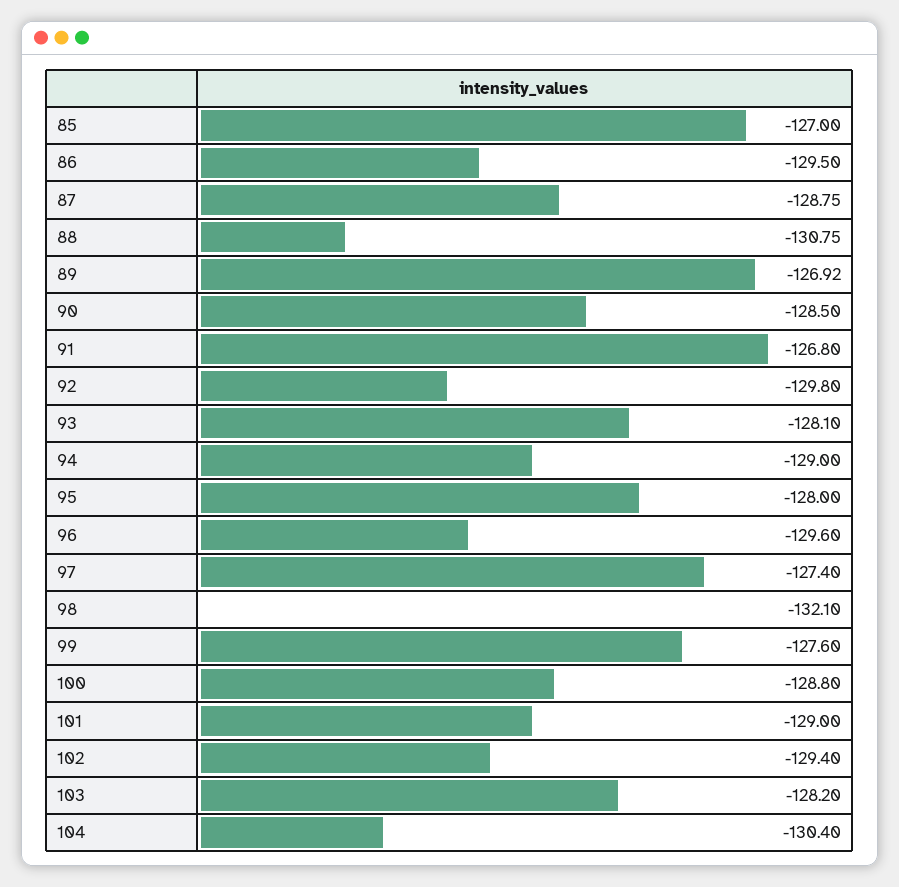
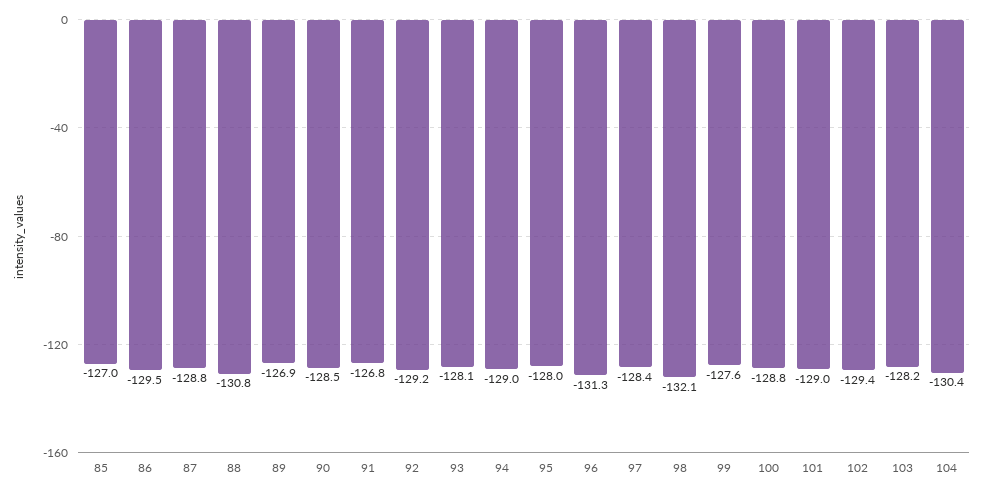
92: -129.8 -> -129.2
96: -129.6 -> -131.3
97: -127.4 -> -128.4

